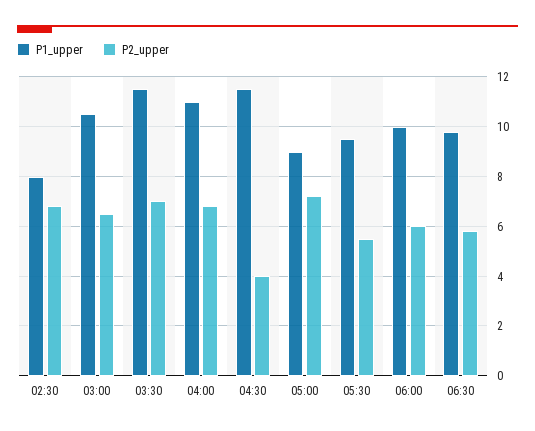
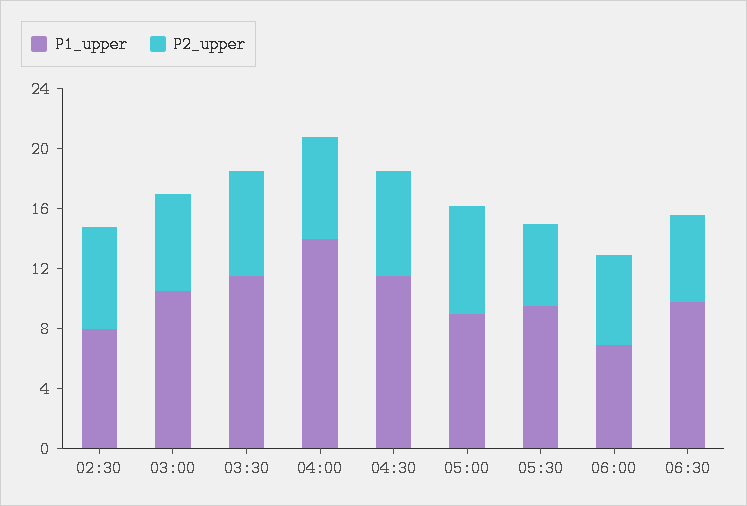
P1_upper, 04:00: 11 -> 14
P2_upper, 04:30: 4 -> 7
P1_upper, 06:00: 10 -> 7

